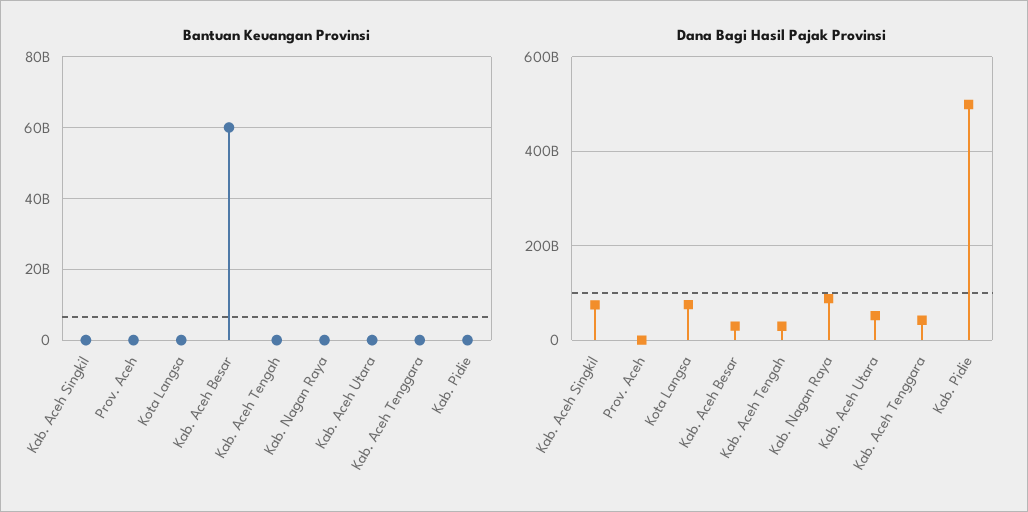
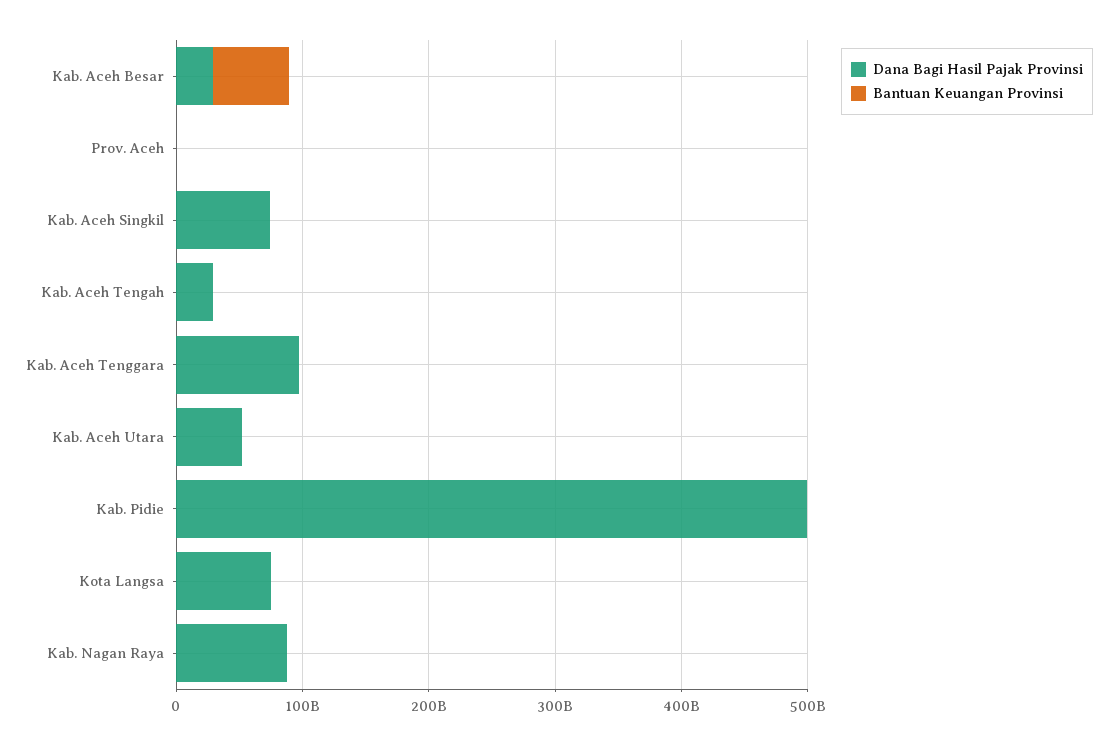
Dana Bagi Hasil Pajak Provinsi, Kab. Aceh Tenggara: 40000000000 -> 100000000000

